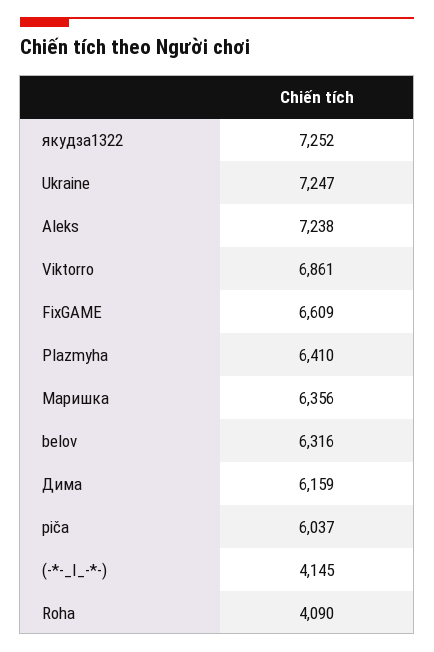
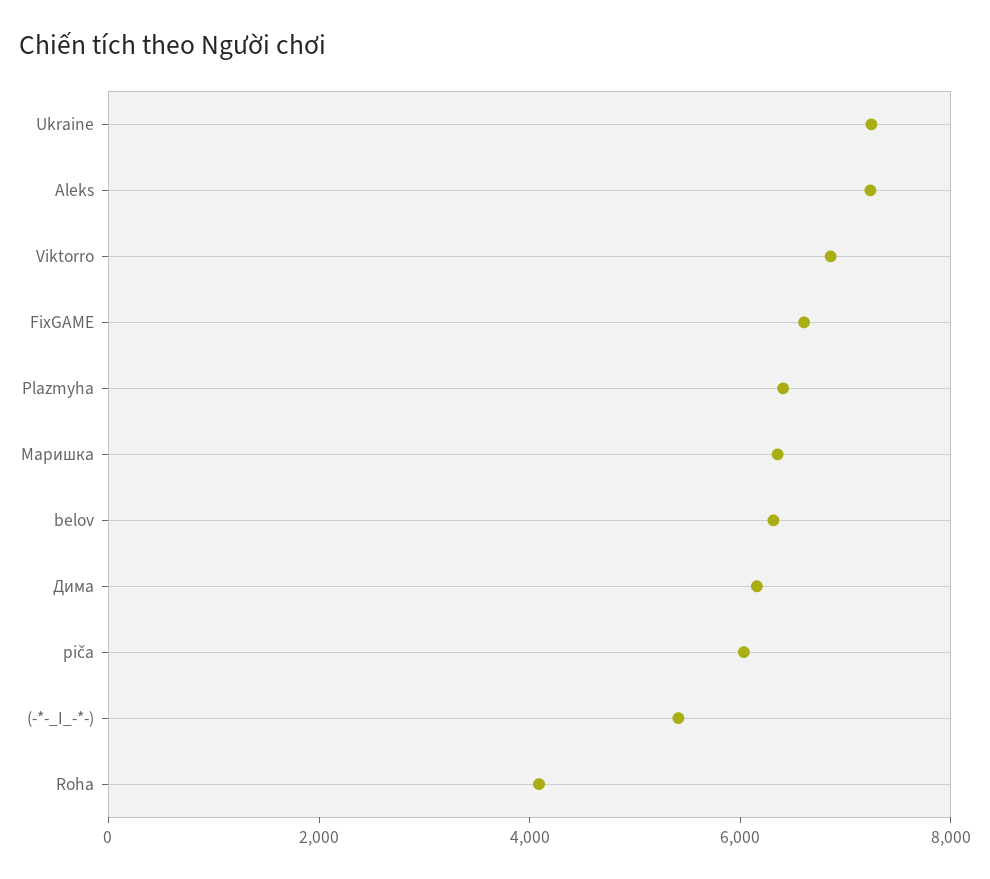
якудза1322: 7252 -> none
(-*-_І_-*-): 4145 -> 5500

